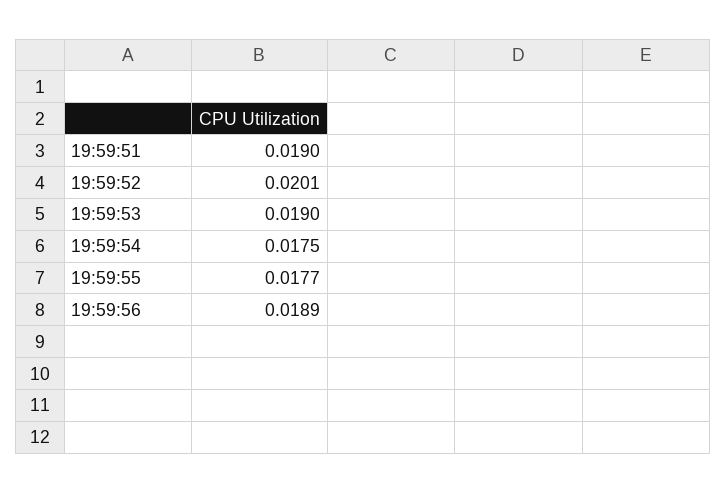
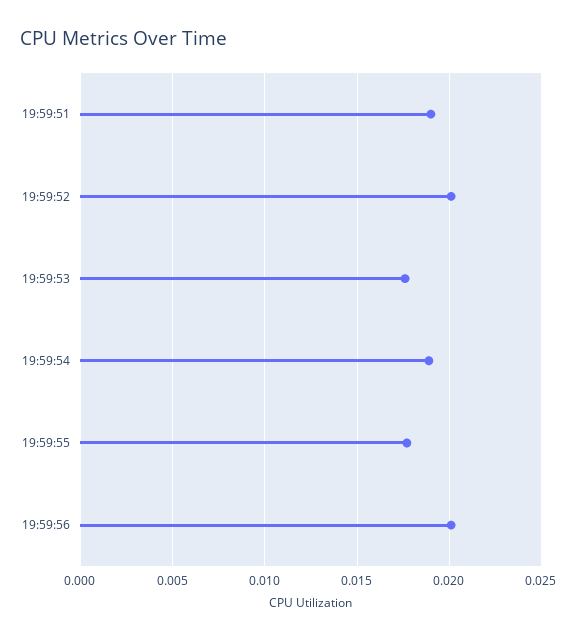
19:59:53: 0.019 -> 0.0175
19:59:54: 0.0175 -> 0.019
19:59:56: 0.0189 -> 0.02

